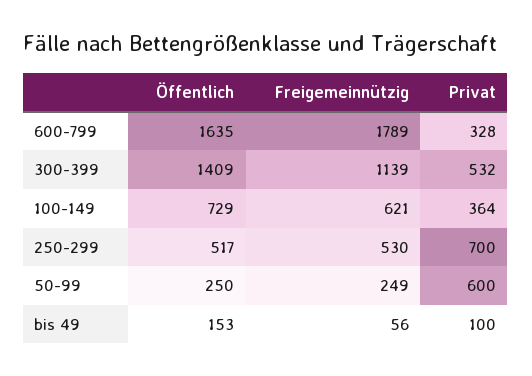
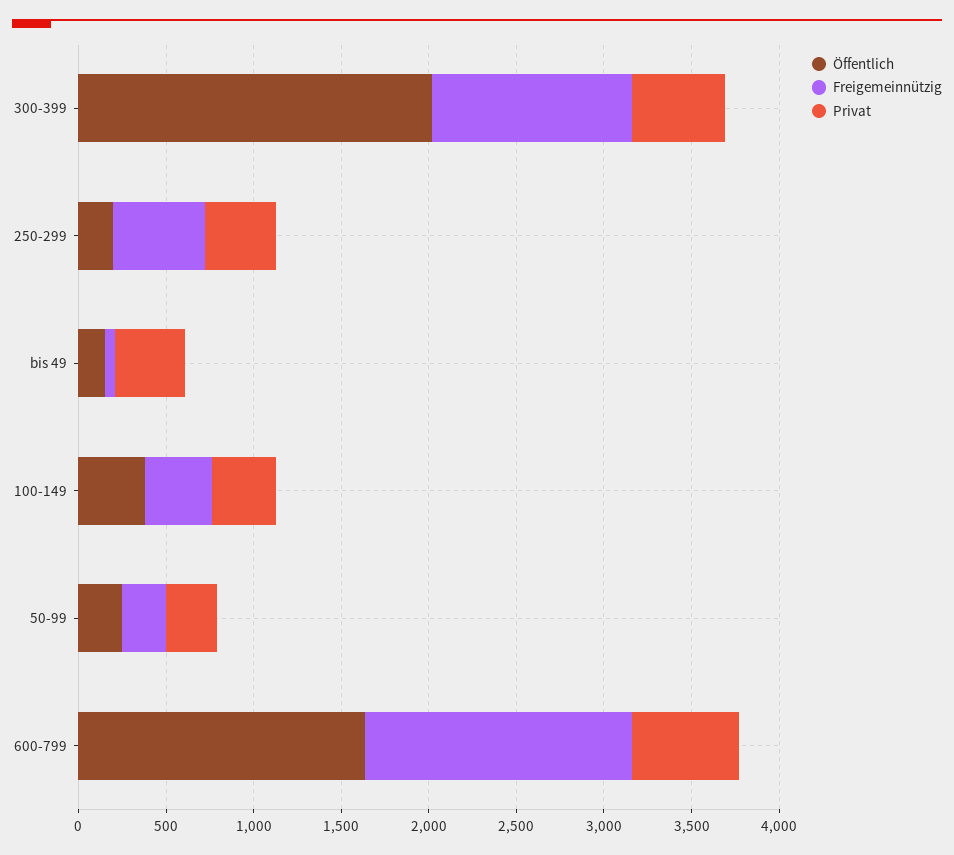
Freigemeinnützig, 600-799: 1789 -> 1500
Privat, 600-799: 328 -> 600
Öffentlich, 300-399: 1409 -> 2000
Öffentlich, 100-149: 729 -> 400
Freigemeinnützig, 100-149: 621 -> 400
Öffentlich, 250-299: 517 -> 200
Privat, 250-299: 700 -> 400
Privat, 50-99: 600 -> 300
Privat, bis 49: 100 -> 400

